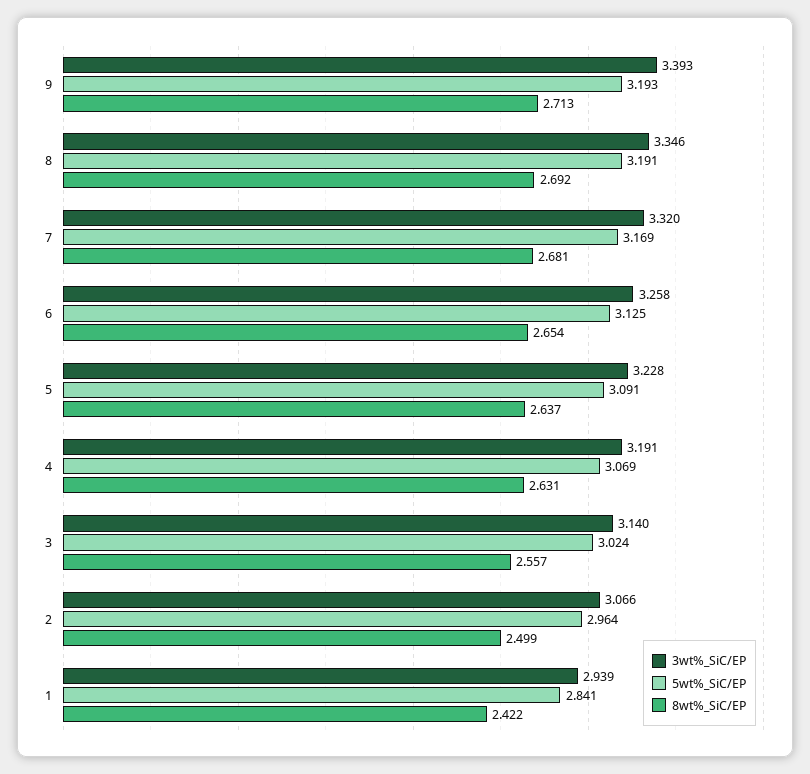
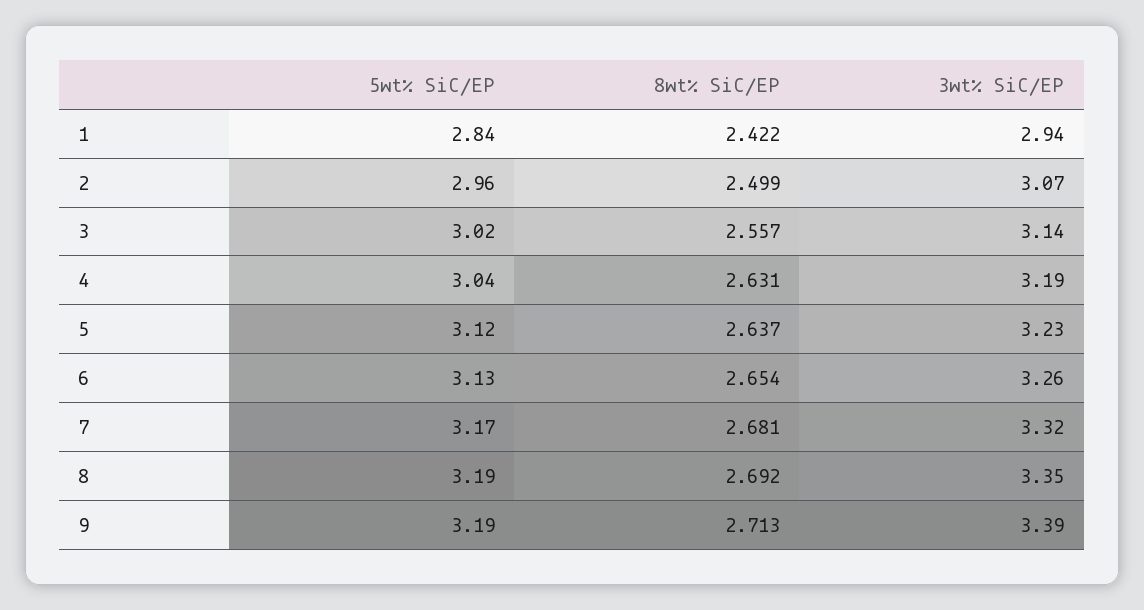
5wt%_SiC/EP, 5: 3.091 -> 3.12
5wt%_SiC/EP, 4: 3.069 -> 3.04

